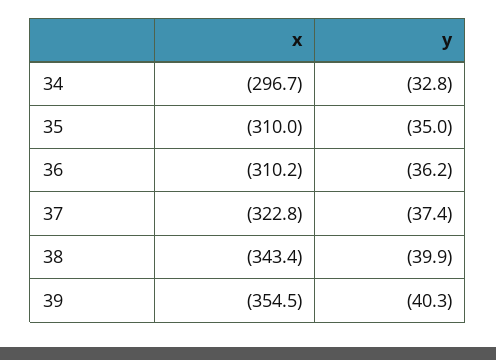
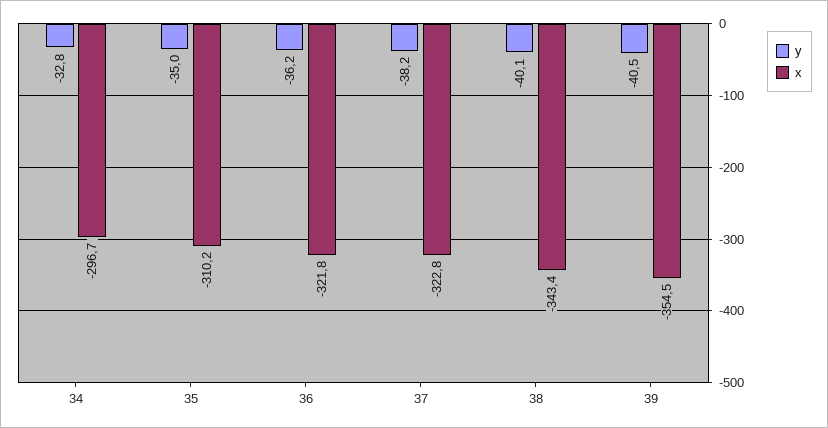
x, 35: -310 -> -310.2
x, 36: -310.2 -> -321.8
y, 37: -37.4 -> -38.2
y, 38: -39.9 -> -40.1
y, 39: -40.3 -> -40.5

